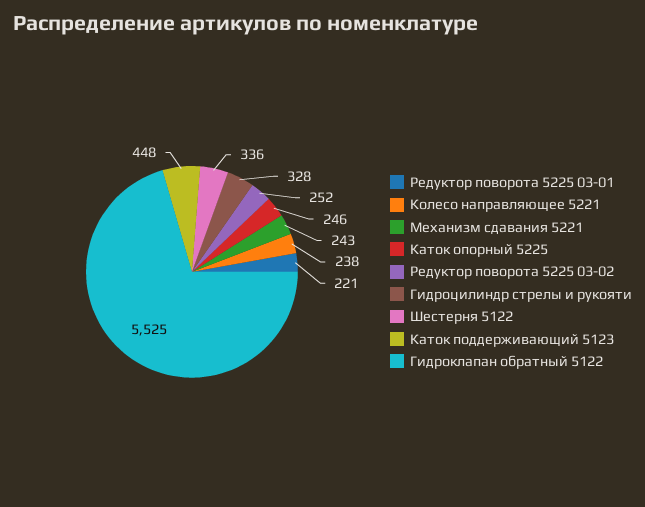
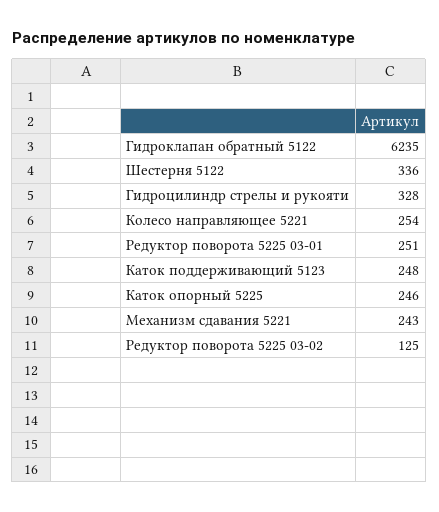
Редуктор поворота 5225 03-01: 221 -> 251
Колесо направляющее 5221: 238 -> 254
Редуктор поворота 5225 03-02: 252 -> 125
Каток поддерживающий 5123: 448 -> 248
Гидроклапан обратный 5122: 5525 -> 6235

